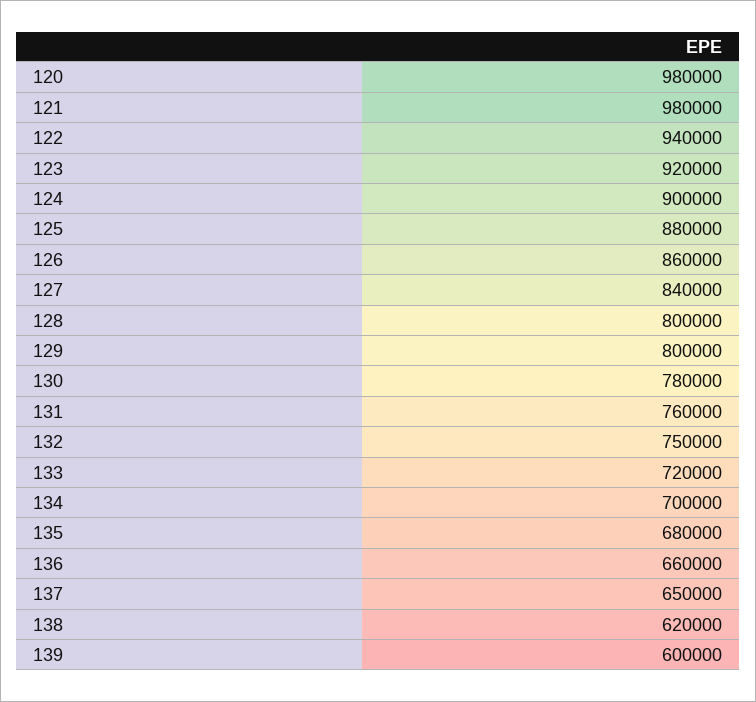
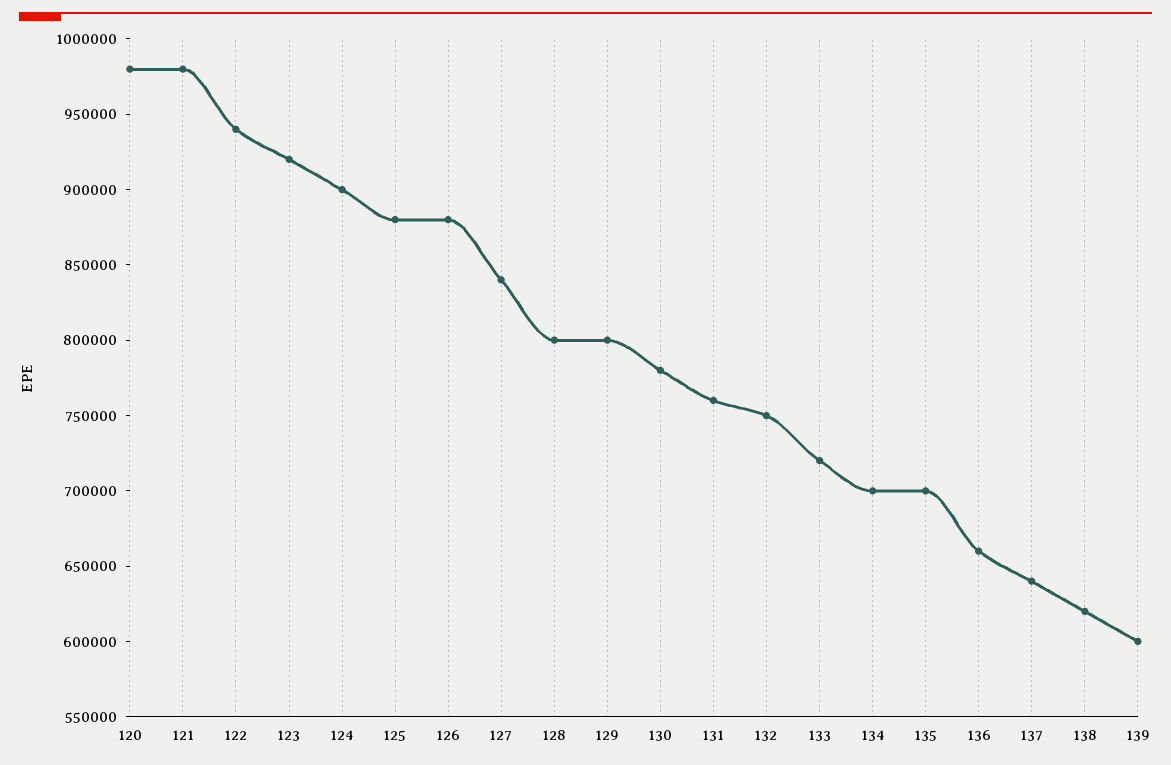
126: 860000 -> 880000
135: 680000 -> 700000
137: 650000 -> 640000

